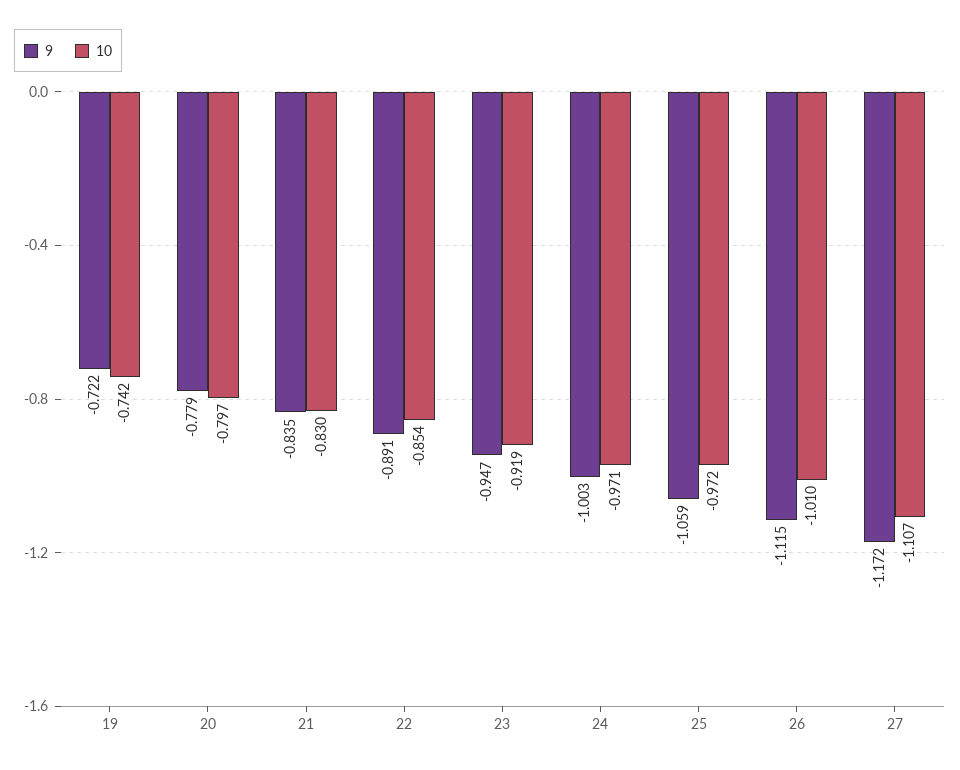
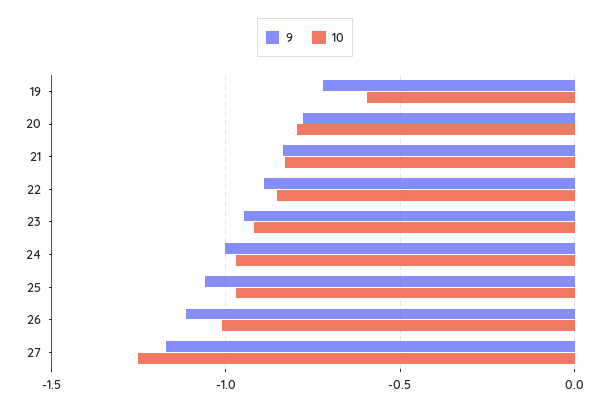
10, 19: -0.742 -> -0.6
10, 27: -1.107 -> -1.25

